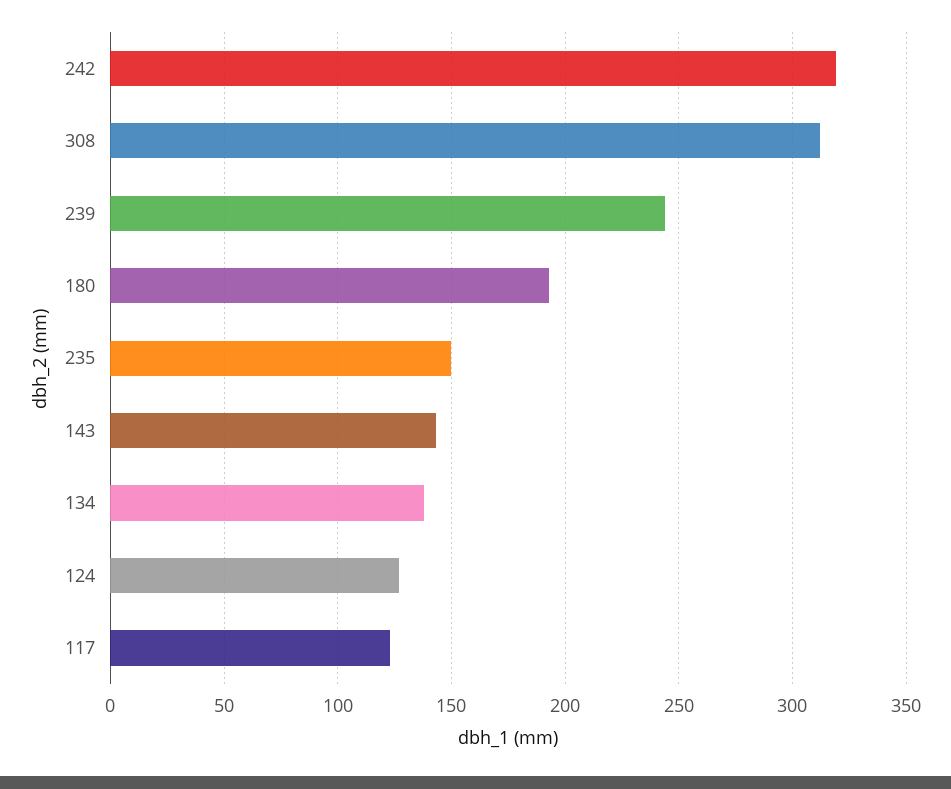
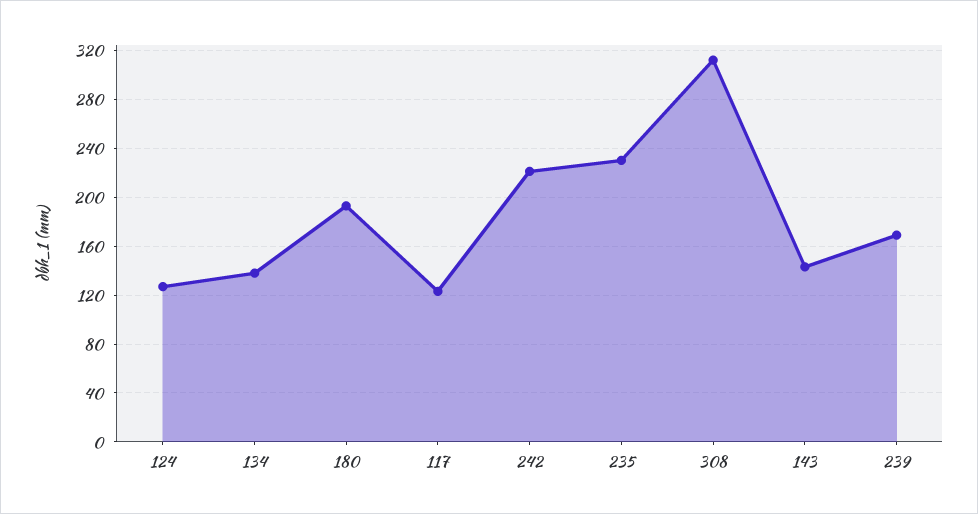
242: 320 -> 220
239: 245 -> 170
235: 150 -> 230

